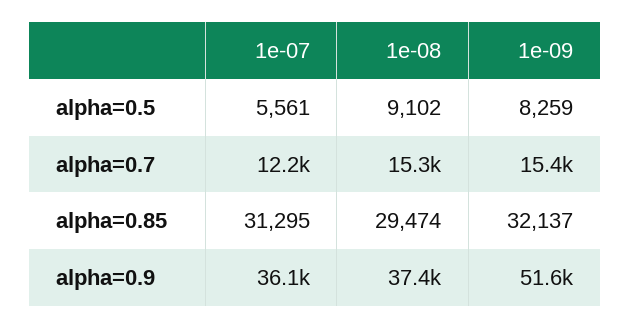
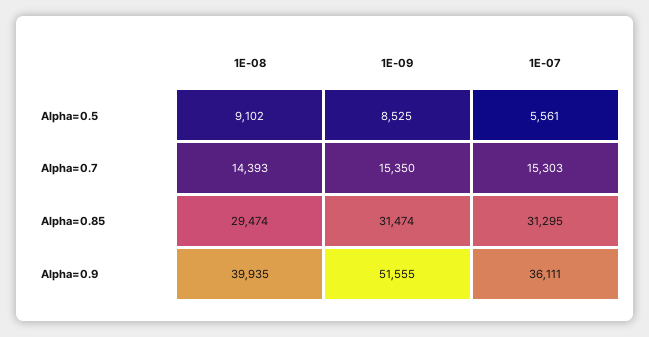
1e-09, alpha=0.5: 8259 -> 8525
1e-07, alpha=0.7: 12200 -> 15303
1e-08, alpha=0.7: 15300 -> 14393
1e-09, alpha=0.85: 32137 -> 31474
1e-08, alpha=0.9: 37400 -> 39935

